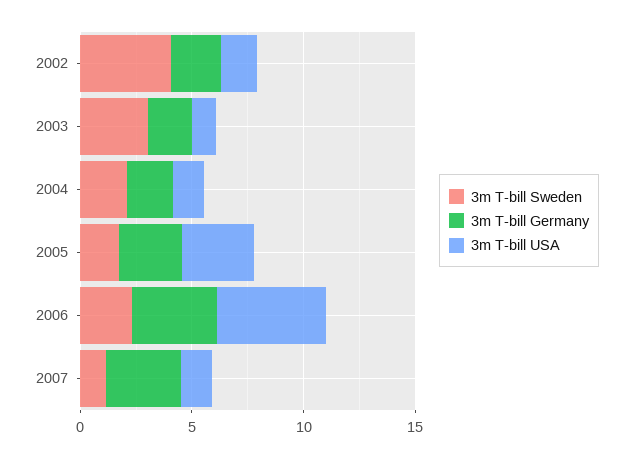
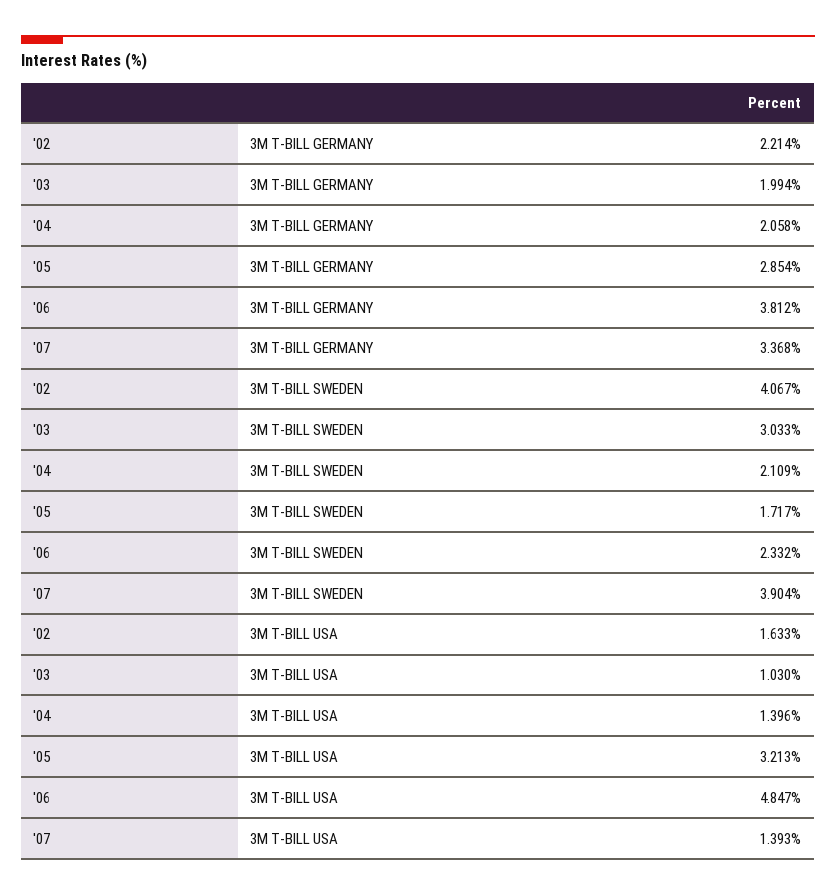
3m T-bill Sweden, 2007: 1 -> 3.904

